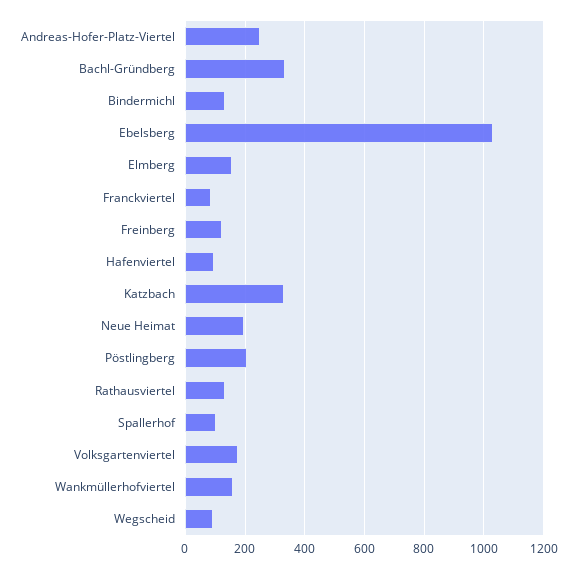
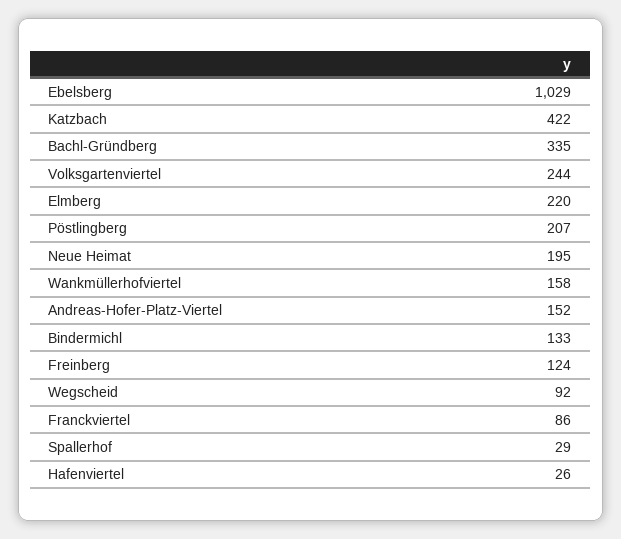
Andreas-Hofer-Platz-Viertel: 250 -> 152
Elmberg: 150 -> 220
Hafenviertel: 100 -> 26
Katzbach: 325 -> 422
Rathausviertel: 125 -> none
Spallerhof: 100 -> 29
Volksgartenviertel: 175 -> 244

